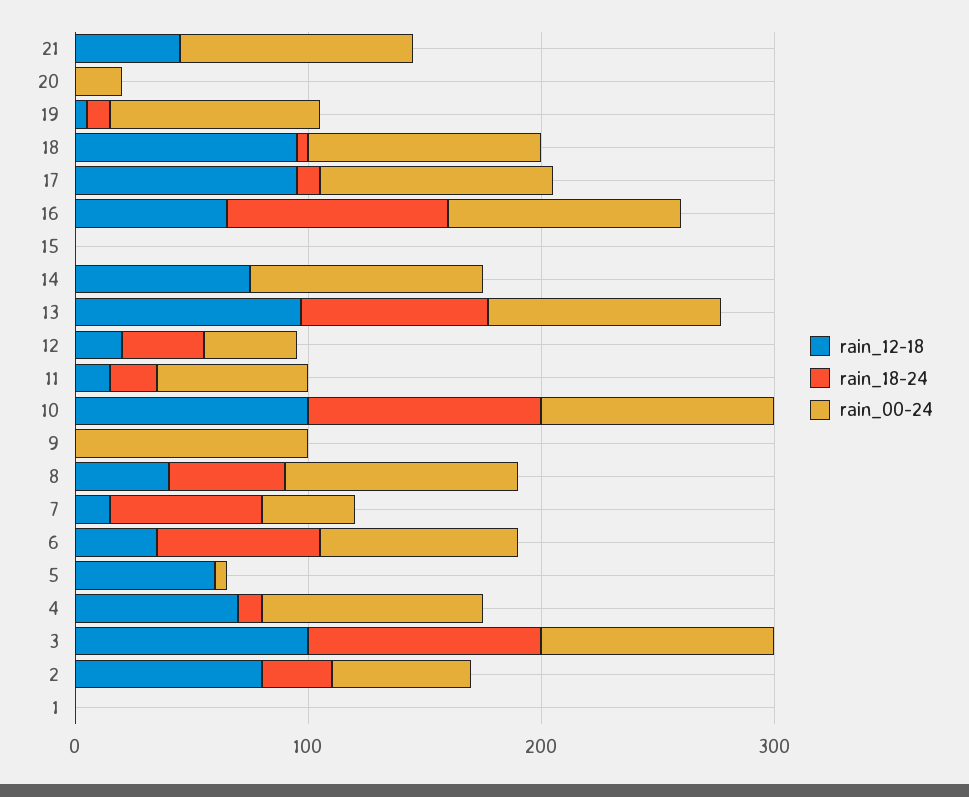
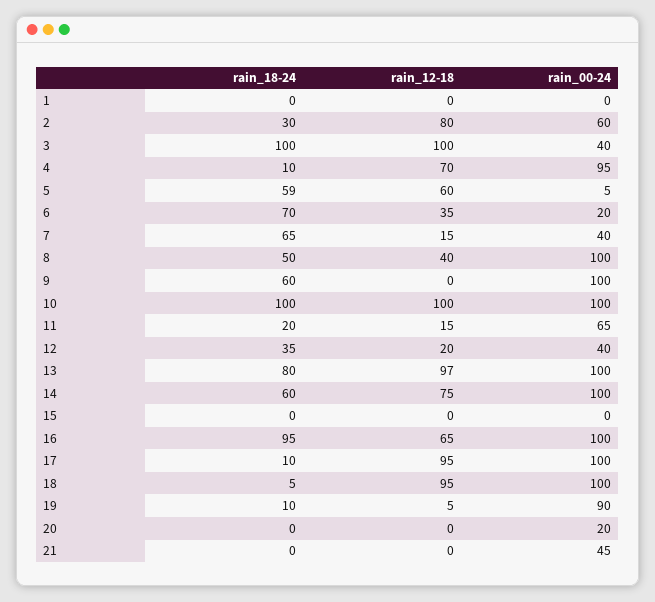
rain_12-18, 21: 40 -> 0
rain_00-24, 21: 100 -> 45
rain_18-24, 14: 0 -> 60
rain_18-24, 9: 0 -> 60
rain_00-24, 6: 80 -> 20
rain_18-24, 5: 0 -> 59
rain_00-24, 3: 100 -> 40

